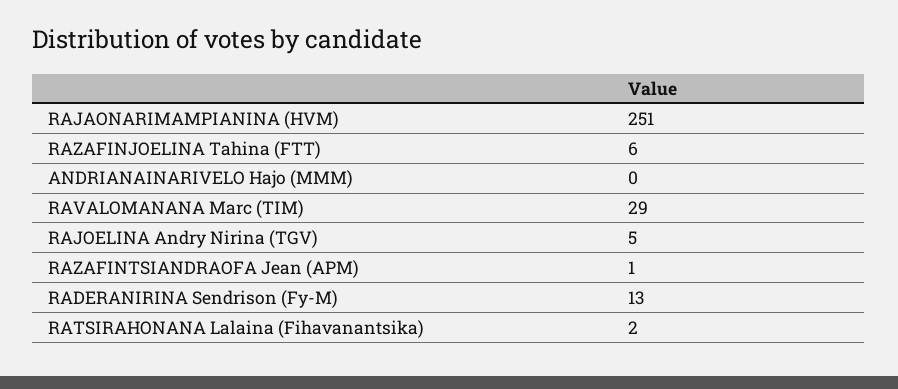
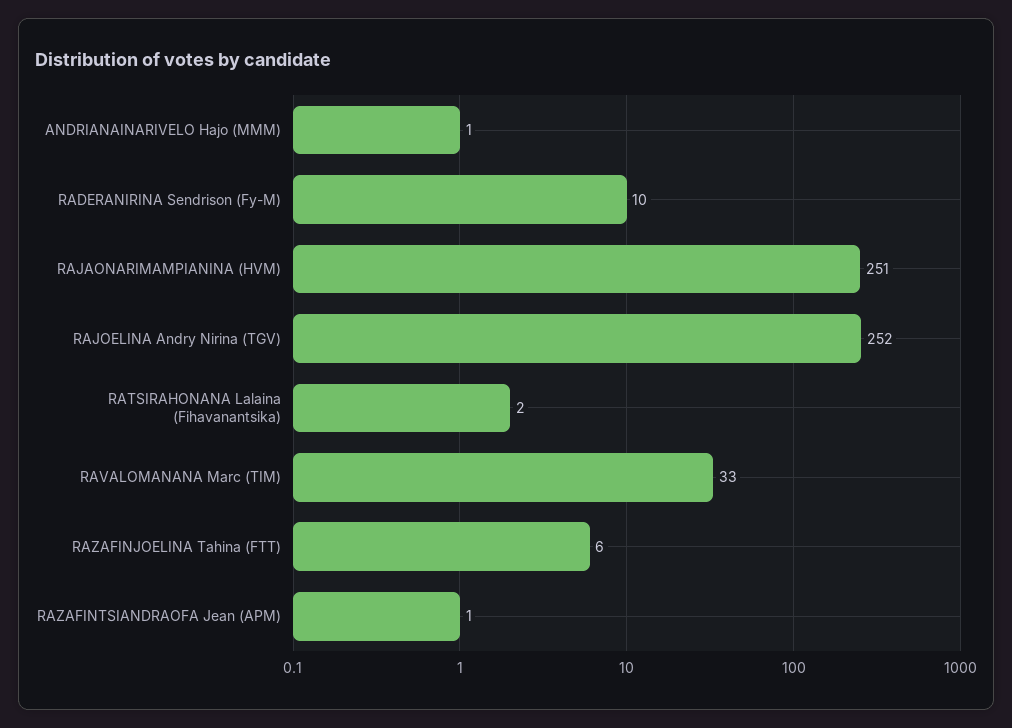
ANDRIANAINARIVELO Hajo (MMM): 0 -> 1
RAVALOMANANA Marc (TIM): 29 -> 33
RAJOELINA Andry Nirina (TGV): 5 -> 252
RADERANIRINA Sendrison (Fy-M): 13 -> 10

